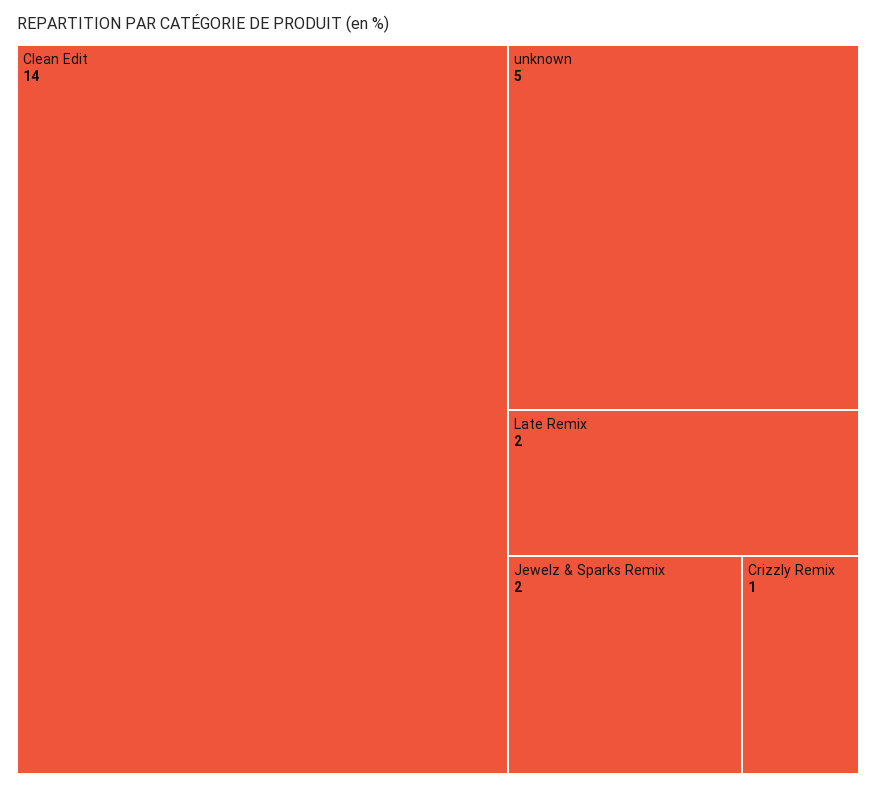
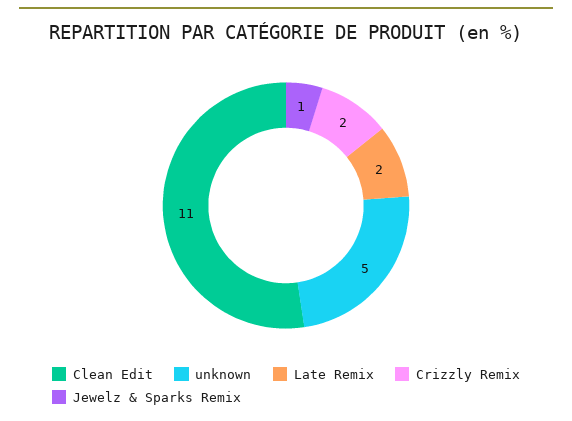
Clean Edit: 14 -> 11
Jewelz & Sparks Remix: 2 -> 1
Crizzly Remix: 1 -> 2

